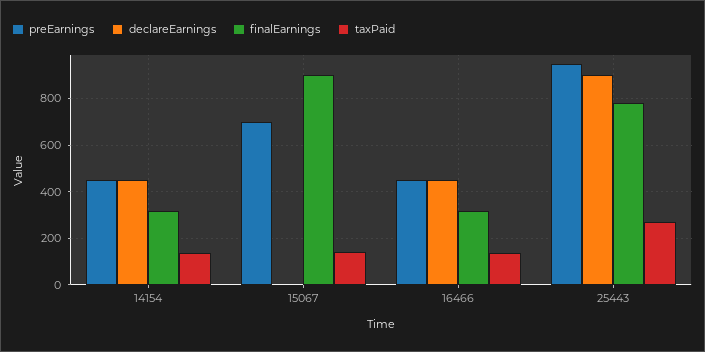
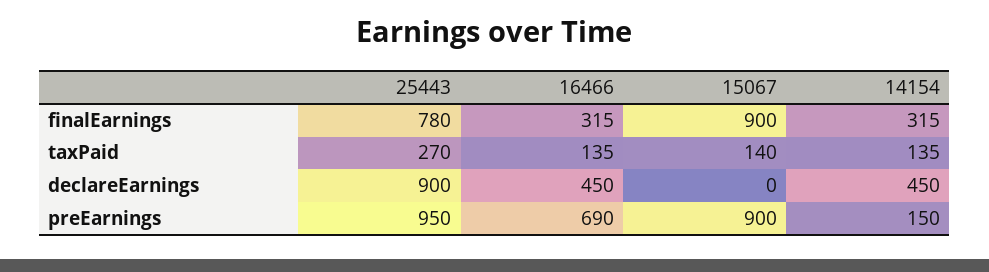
preEarnings, 14154: 450 -> 150
preEarnings, 15067: 700 -> 900
preEarnings, 16466: 450 -> 690

